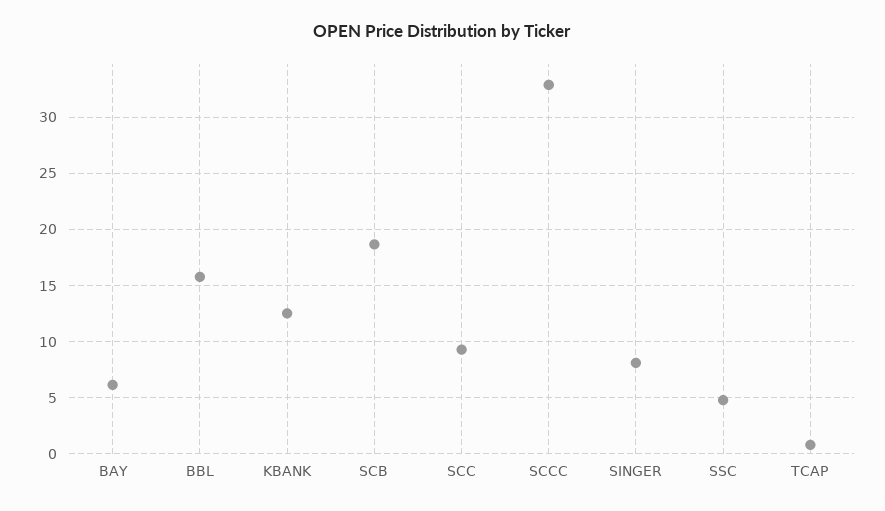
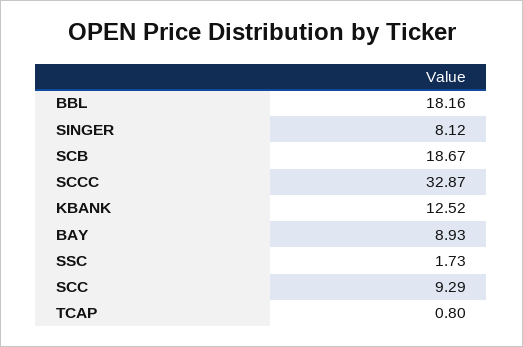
BAY: 6 -> 8.93
BBL: 16 -> 18.16
SSC: 5 -> 1.73

